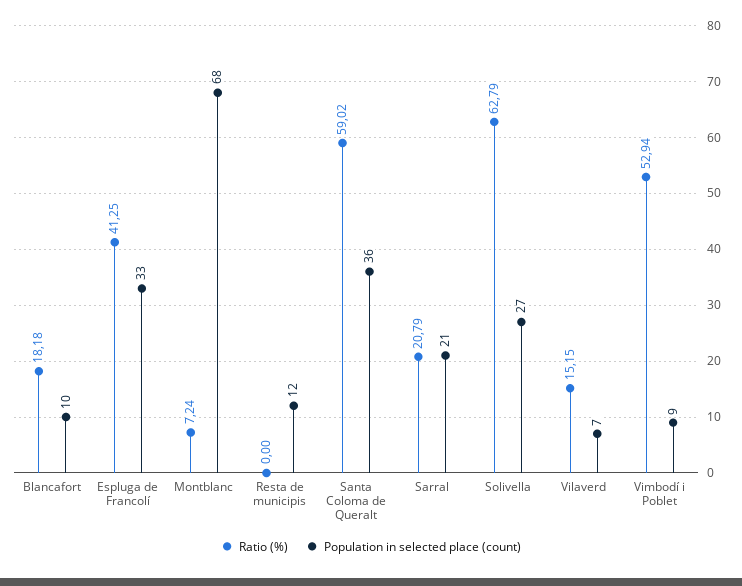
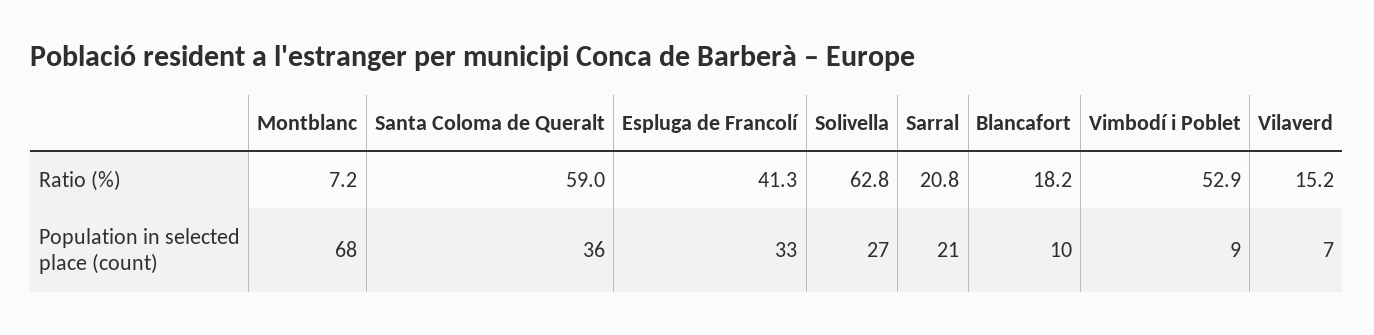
Ratio (%), Resta de municipis: 0 -> none
Population in selected place (count), Resta de municipis: 12 -> none

